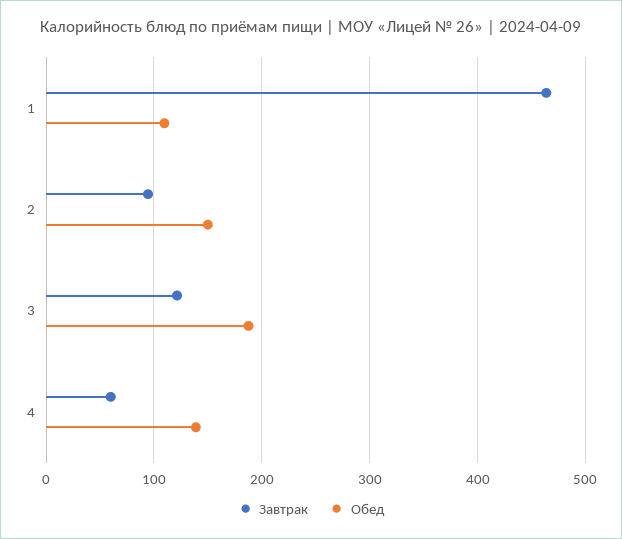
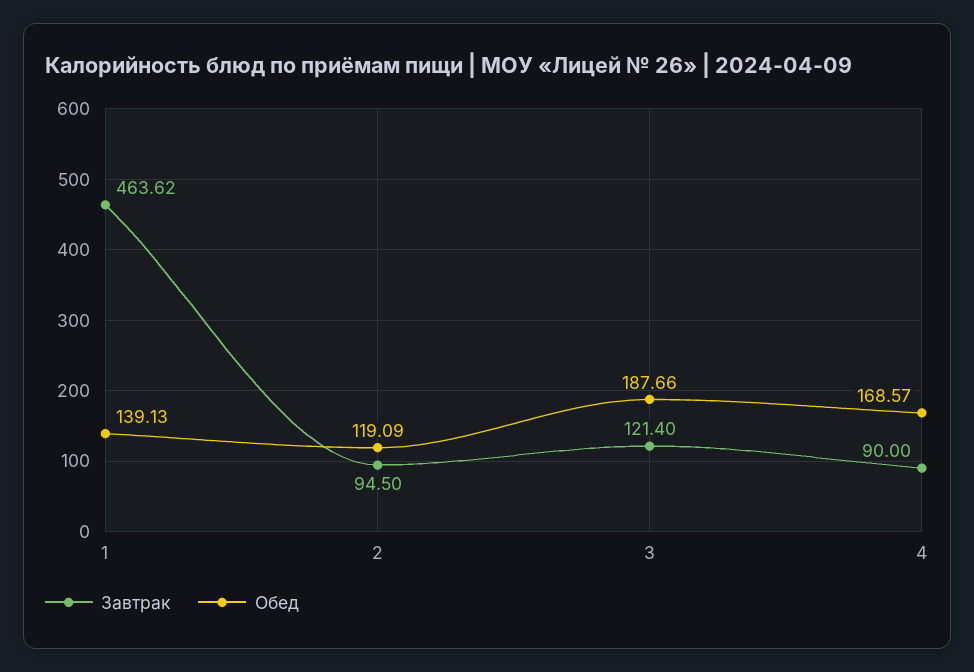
Обед, 1: 110 -> 139.13
Обед, 2: 150 -> 119.09
Завтрак, 4: 60 -> 90
Обед, 4: 140 -> 168.57

